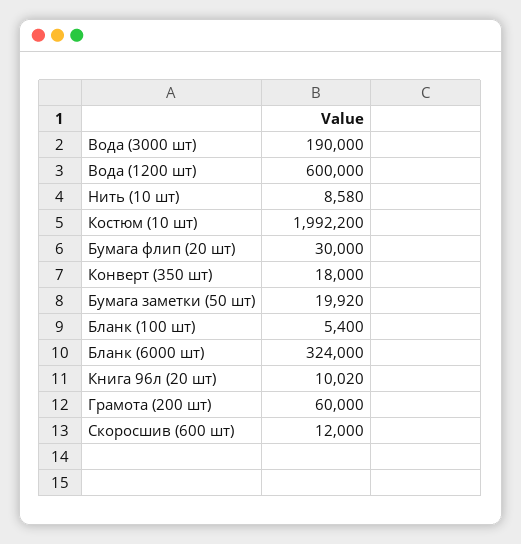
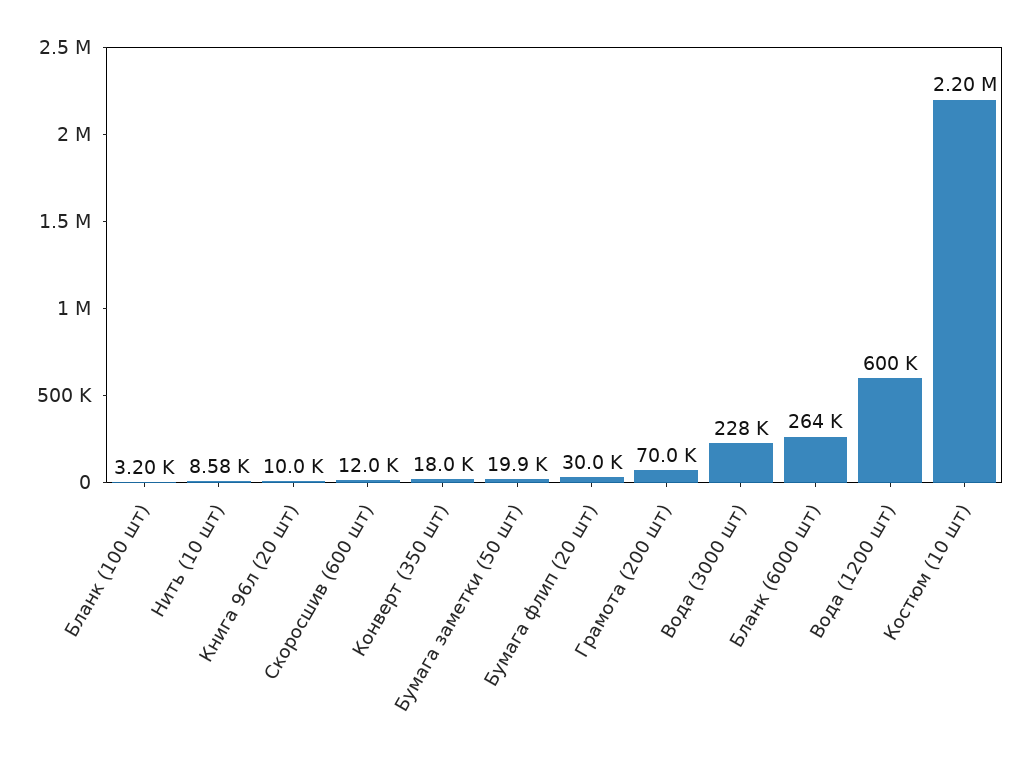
Вода (3000 шт): 190000 -> 228000
Костюм (10 шт): 1992200 -> 2200000
Бланк (100 шт): 5400 -> 3200
Бланк (6000 шт): 324000 -> 264000
Грамота (200 шт): 60000 -> 70000

